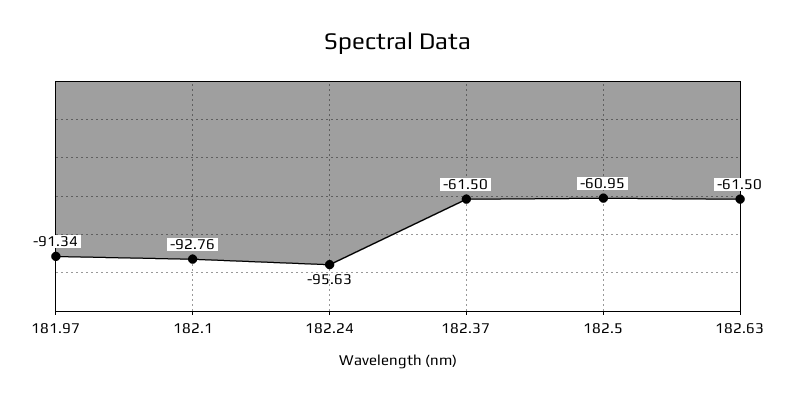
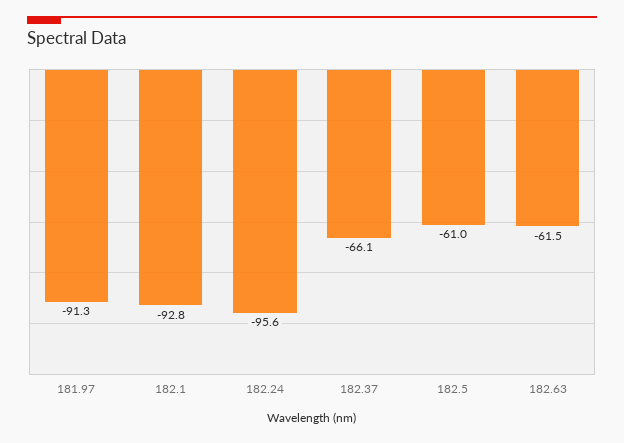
182.37: -61.5 -> -66.1

